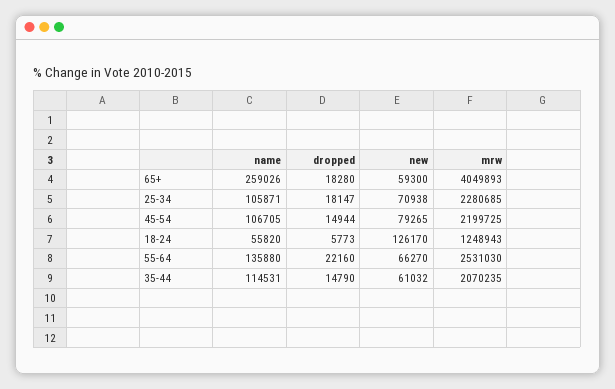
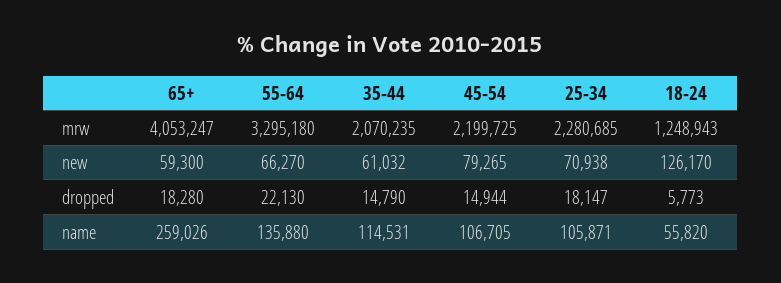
mrw, 65+: 4049893 -> 4053247
dropped, 55-64: 22160 -> 22130
mrw, 55-64: 2531030 -> 3295180

